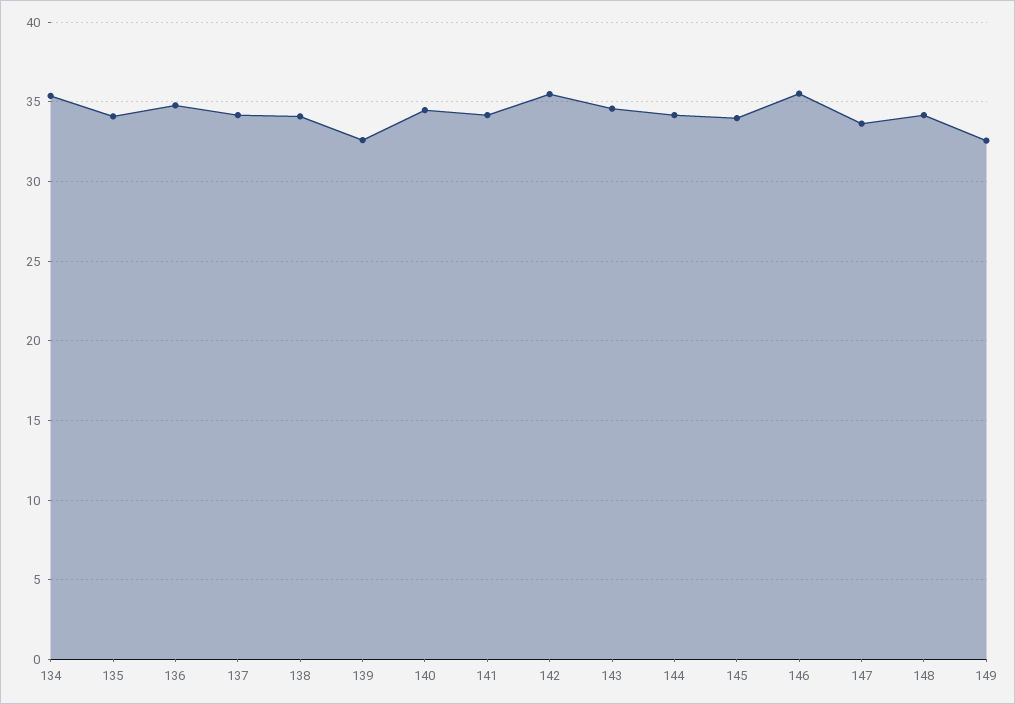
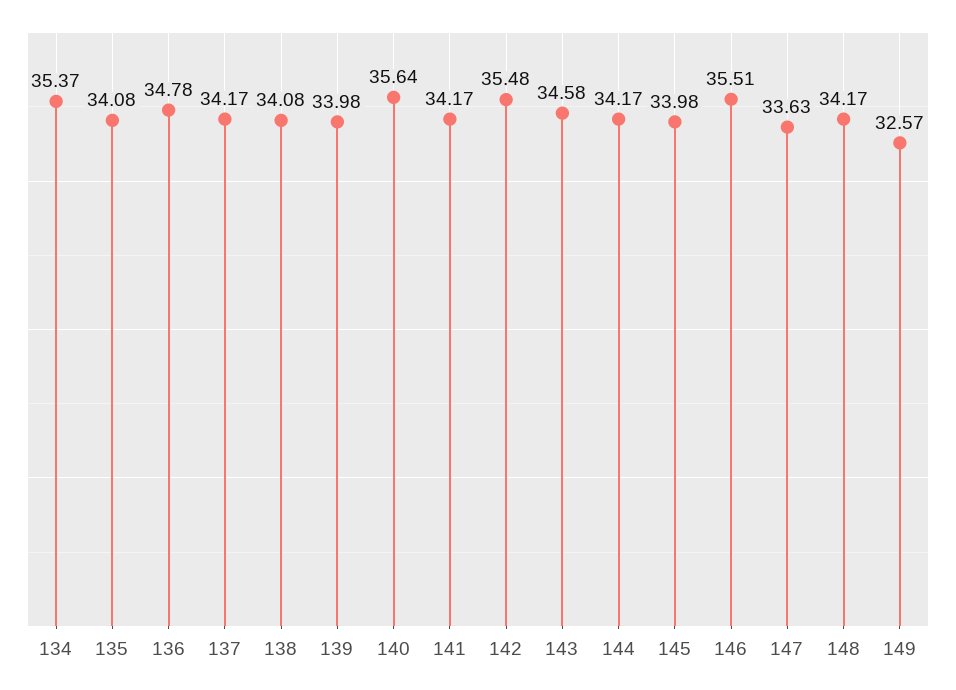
139: 32.5 -> 33.98
140: 34.5 -> 35.64

